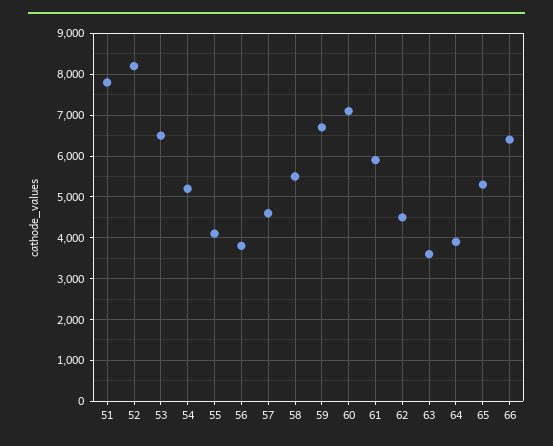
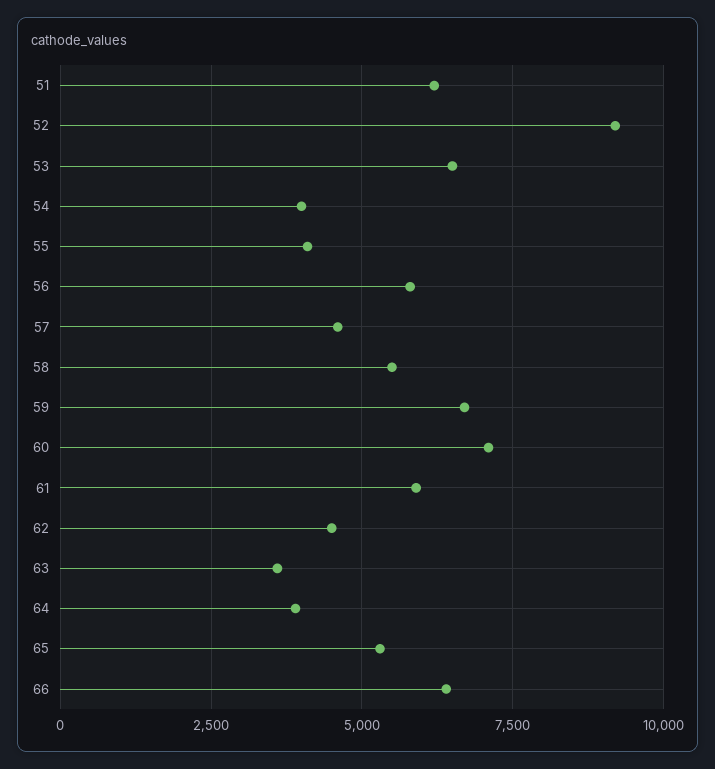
51: 7800 -> 6250
52: 8200 -> 9250
54: 5200 -> 4000
56: 3800 -> 5750

